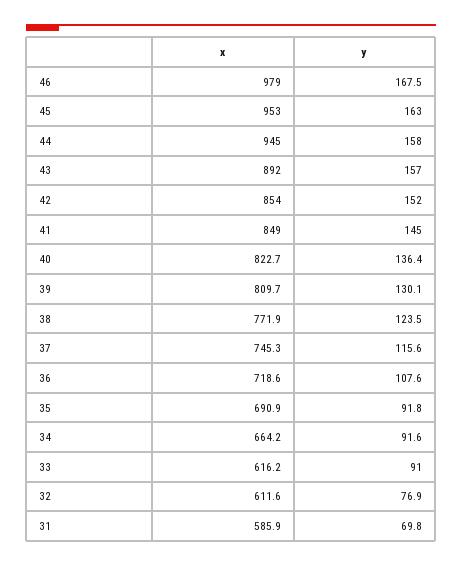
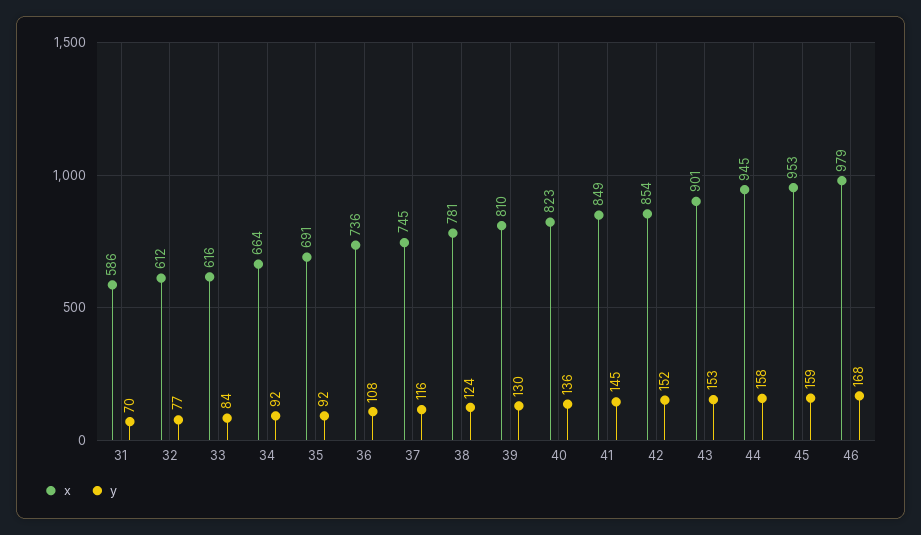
y, 45: 163 -> 159
x, 43: 892 -> 901
y, 43: 157 -> 153
x, 38: 771.9 -> 781
x, 36: 718.6 -> 736
y, 33: 91 -> 84

